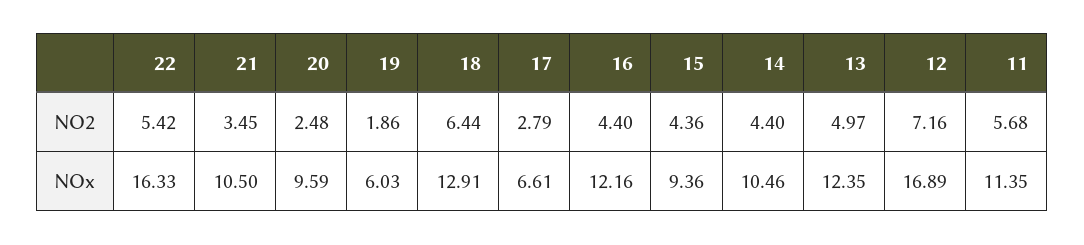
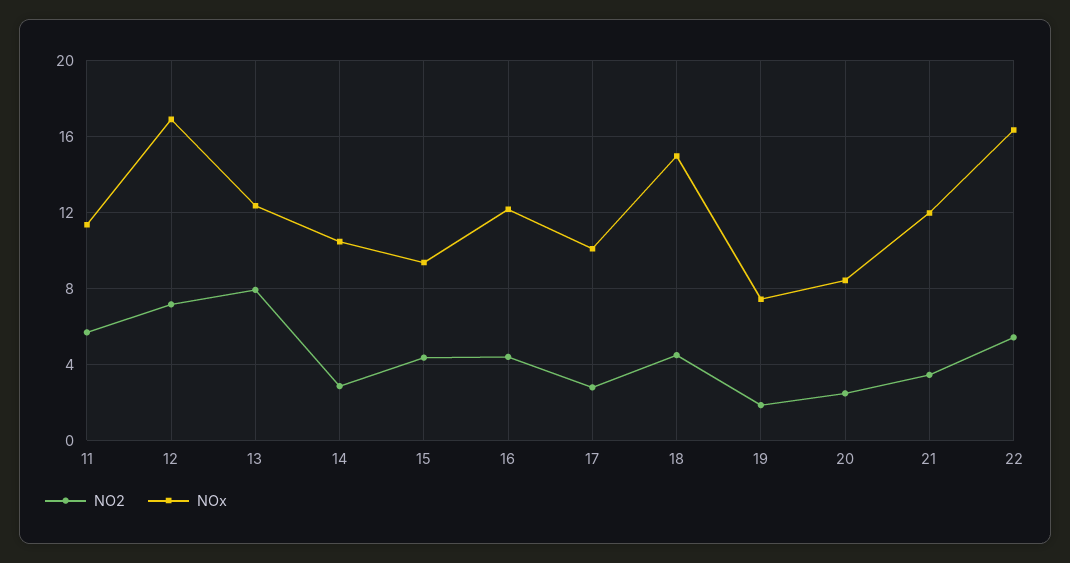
NO2, 18: 6.44 -> 4.5
NO2, 14: 4.4 -> 3
NO2, 13: 4.97 -> 8
NOx, 21: 10.5 -> 12
NOx, 20: 9.59 -> 8.5
NOx, 19: 6.03 -> 7.5
NOx, 18: 12.91 -> 15
NOx, 17: 6.61 -> 10

